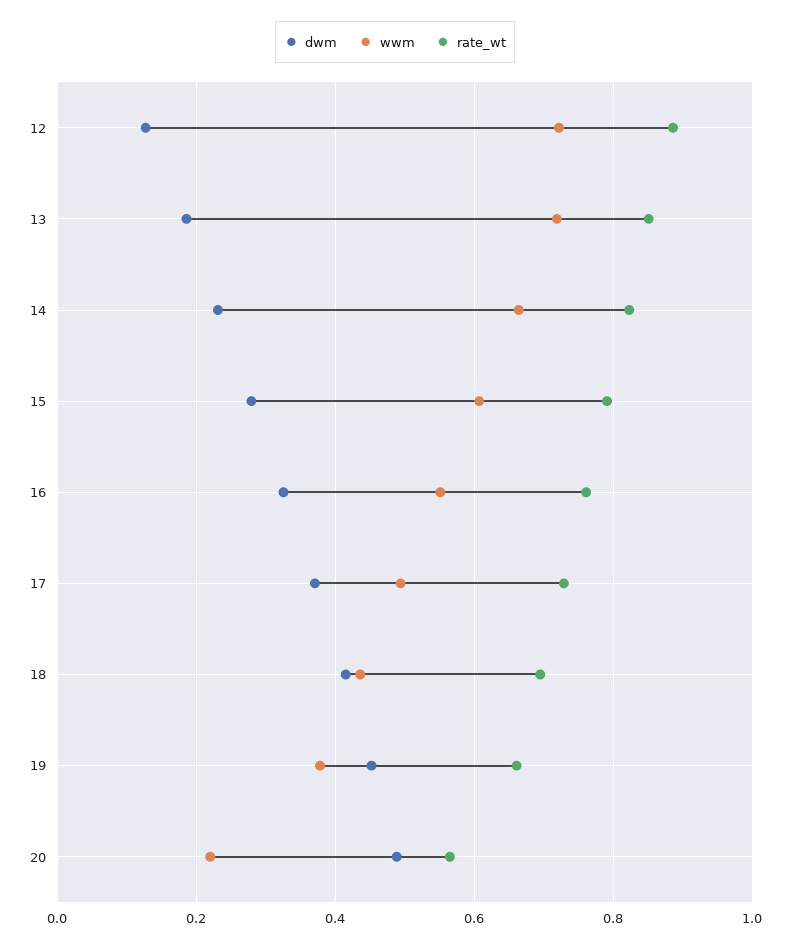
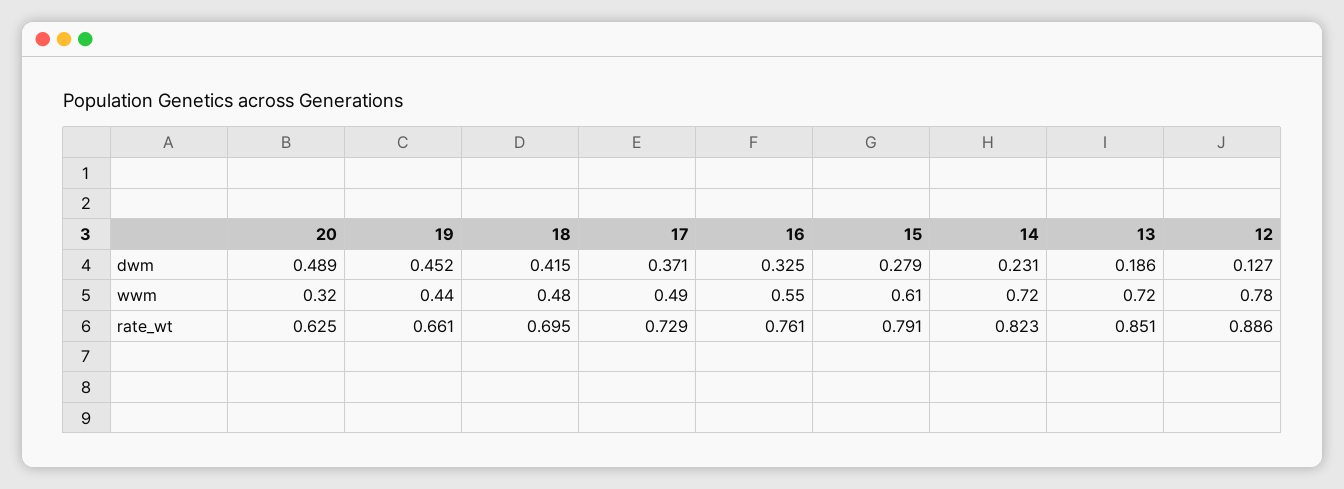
wwm, 12: 0.72 -> 0.78
wwm, 14: 0.66 -> 0.72
wwm, 18: 0.44 -> 0.48
wwm, 19: 0.38 -> 0.44
wwm, 20: 0.22 -> 0.32
rate_wt, 20: 0.56 -> 0.625

